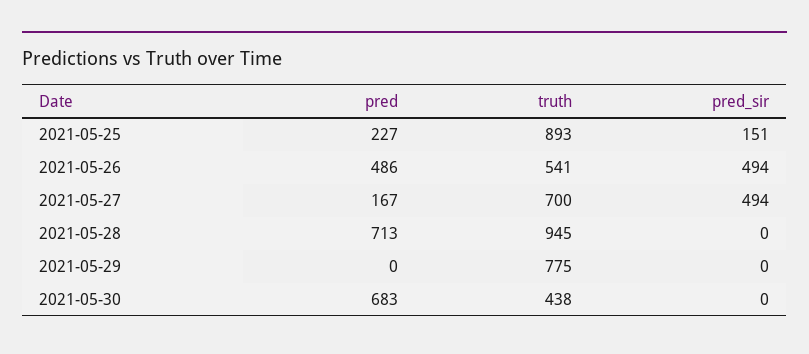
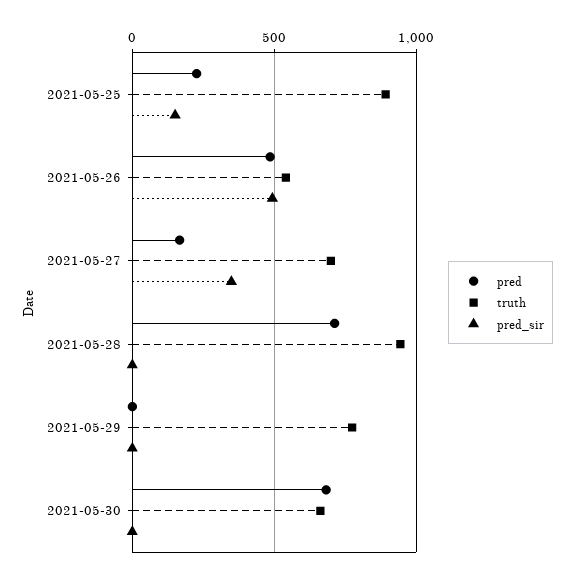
pred_sir, 2021-05-27: 494 -> 350
truth, 2021-05-30: 438 -> 650

